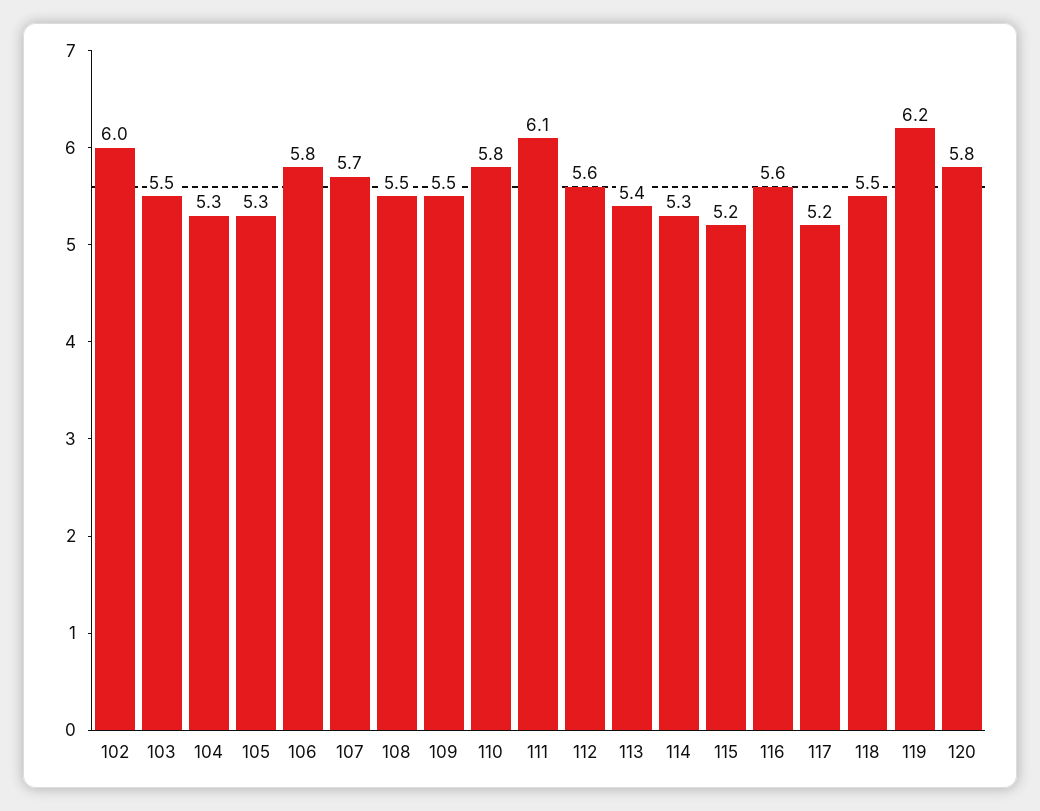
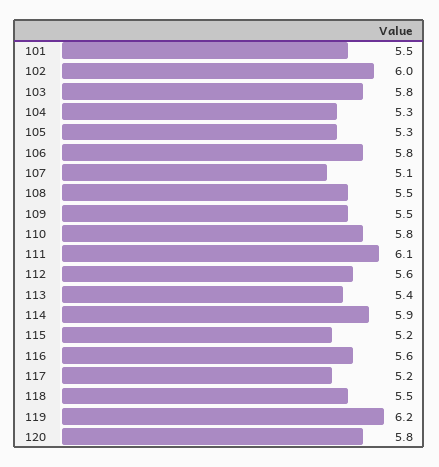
103: 5.5 -> 5.8
107: 5.7 -> 5.1
114: 5.3 -> 5.9
101: none -> 5.5

